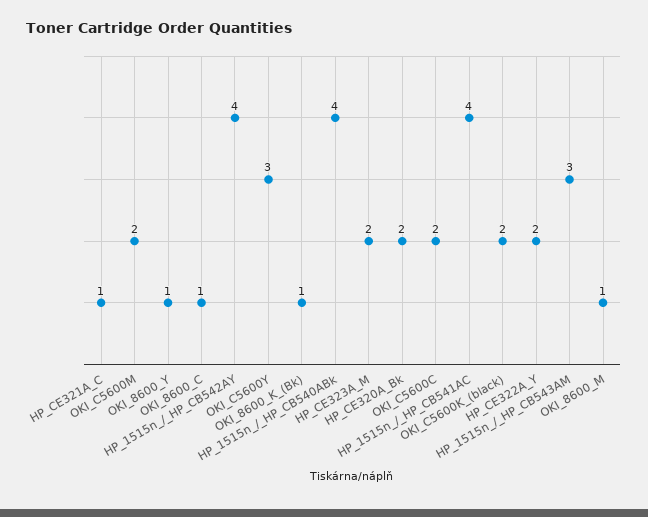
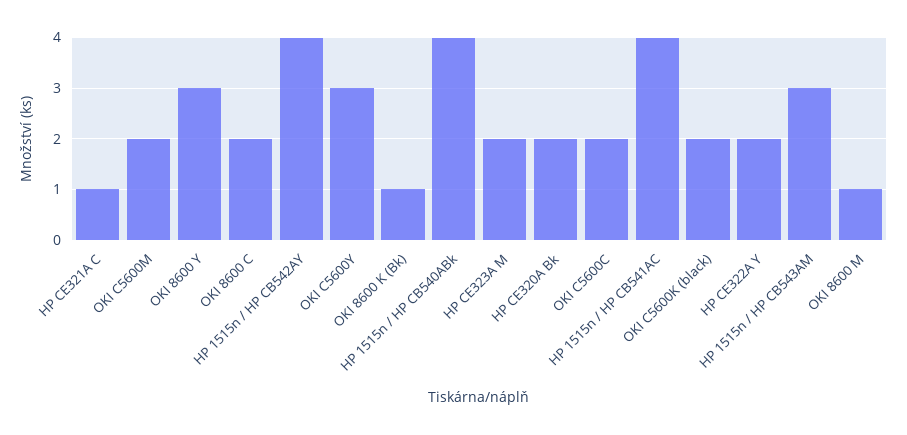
OKI_8600_Y: 1 -> 3
OKI_8600_C: 1 -> 2

